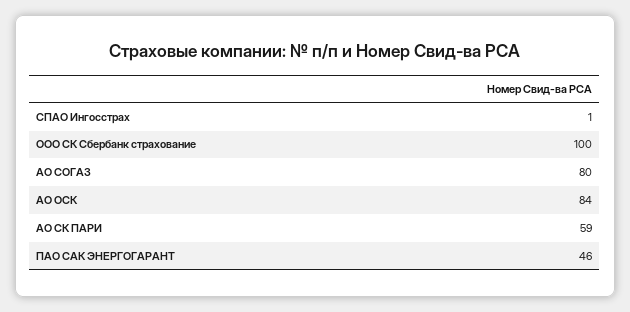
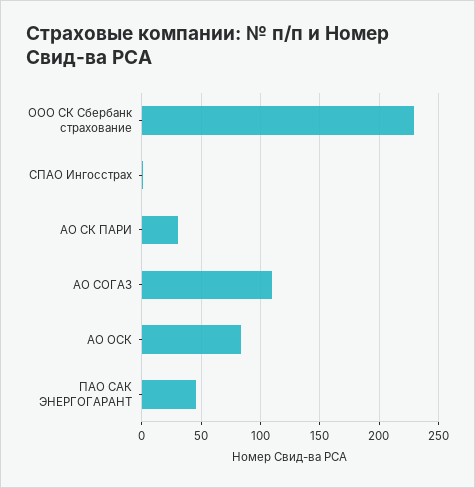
ООО СК Сбербанк страхование: 100 -> 230
АО СОГАЗ: 80 -> 110
АО СК ПАРИ: 59 -> 30

